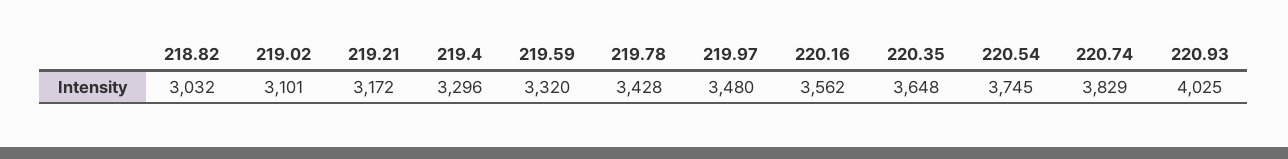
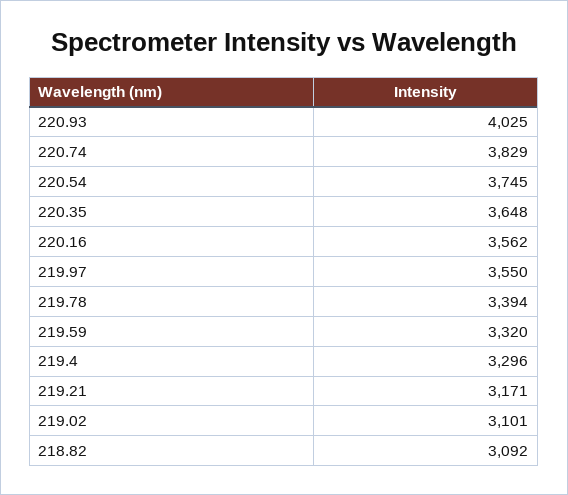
218.82: 3032 -> 3092
219.21: 3172 -> 3171
219.78: 3428 -> 3394
219.97: 3480 -> 3550

